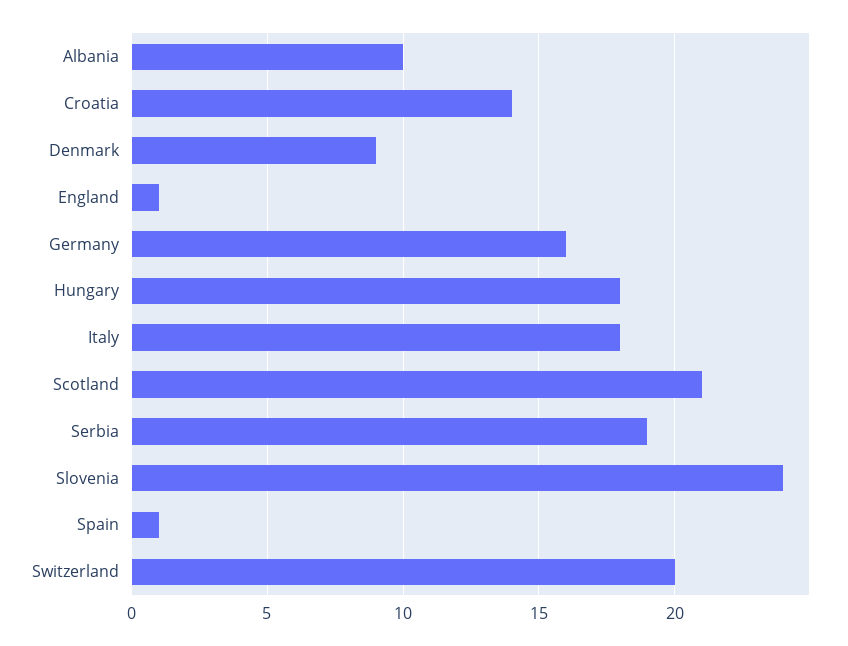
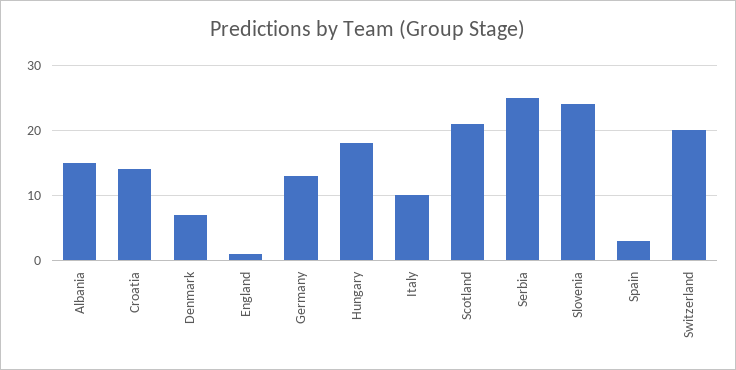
Albania: 10 -> 15
Denmark: 9 -> 7
Germany: 16 -> 13
Italy: 18 -> 10
Serbia: 19 -> 25
Spain: 1 -> 3

